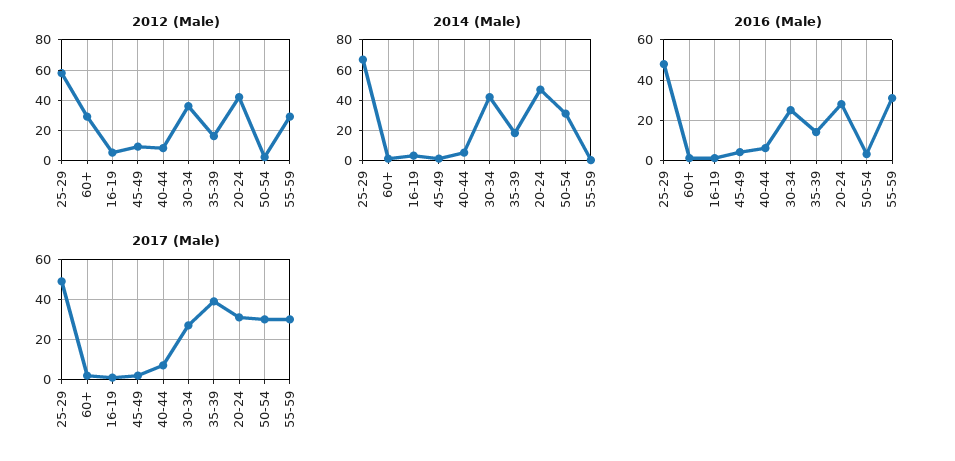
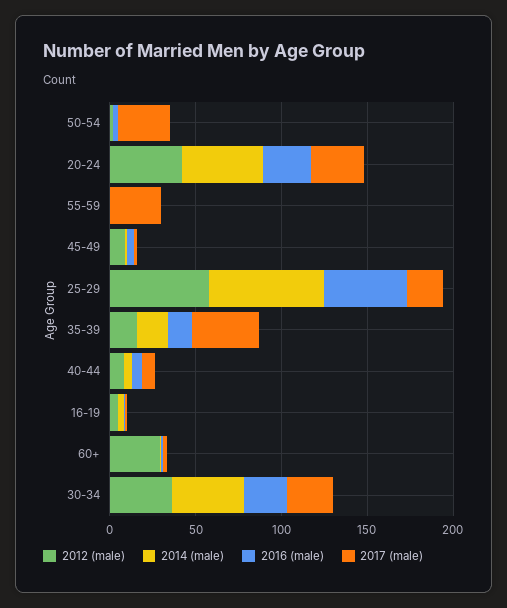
2012 (Male), 55-59: 30 -> 0
2014 (Male), 50-54: 30 -> 0
2016 (Male), 55-59: 30 -> 0
2017 (Male), 25-29: 50 -> 20

